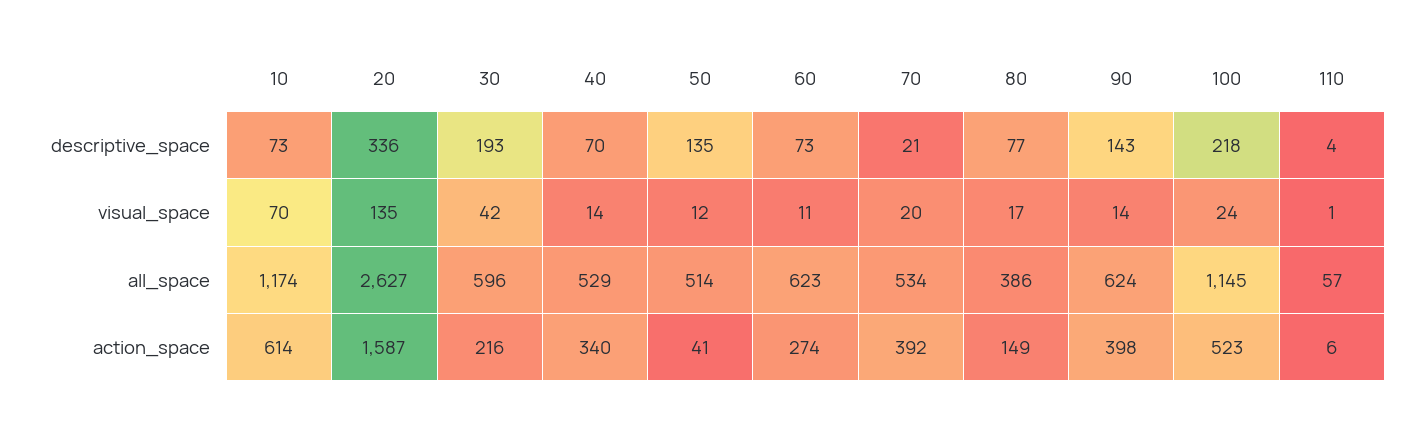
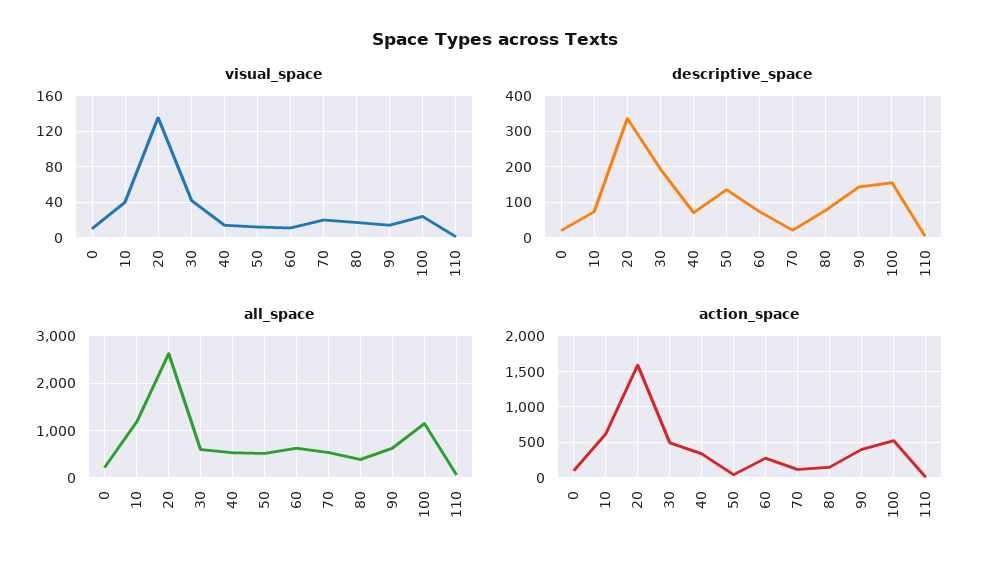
descriptive_space, 100: 218 -> 160
visual_space, 10: 70 -> 40
action_space, 30: 216 -> 500
action_space, 70: 392 -> 100
visual_space, 0: none -> 10
descriptive_space, 0: none -> 20
all_space, 0: none -> 200
action_space, 0: none -> 100

